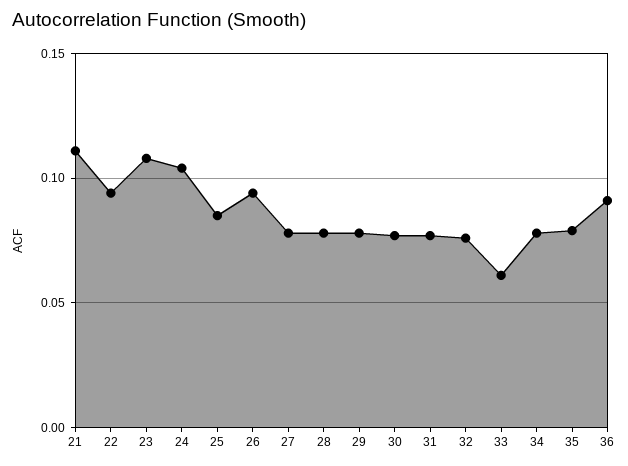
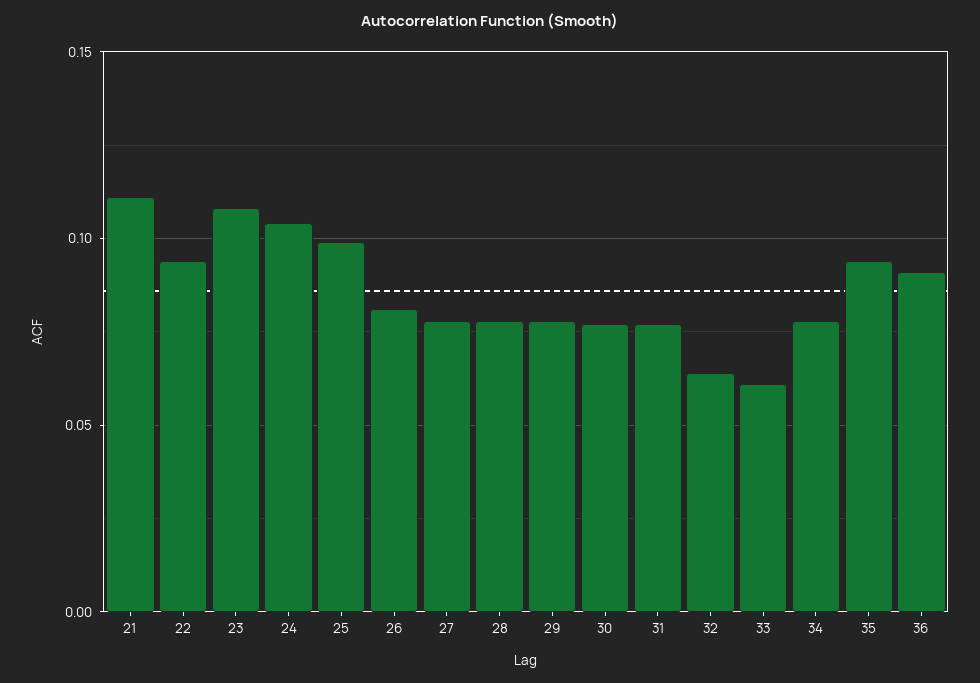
25: 0.085 -> 0.1
26: 0.095 -> 0.08
32: 0.075 -> 0.065
35: 0.08 -> 0.095

